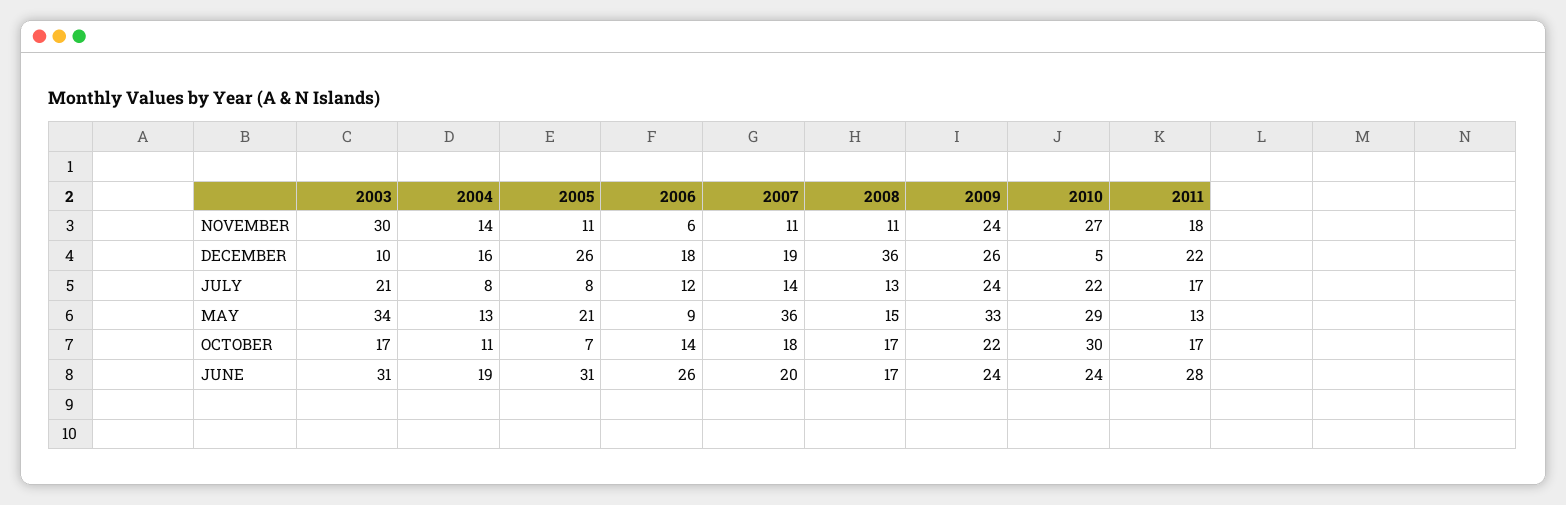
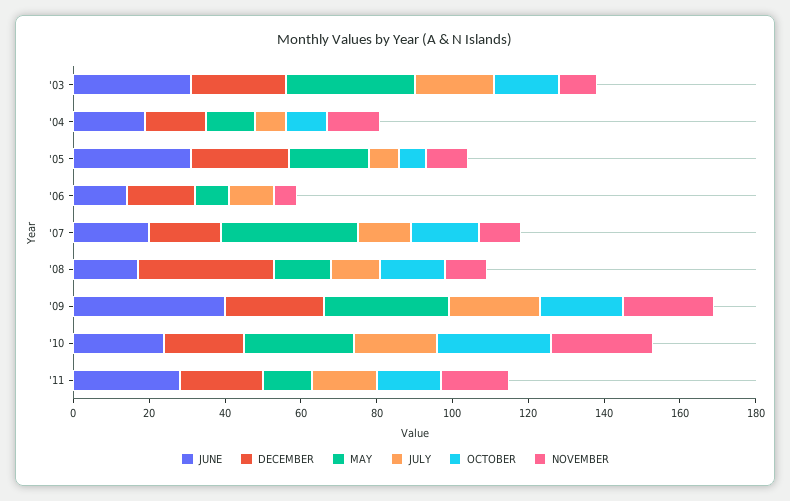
NOVEMBER, 2003: 30 -> 10
DECEMBER, 2003: 10 -> 25
DECEMBER, 2010: 5 -> 20
OCTOBER, 2006: 14 -> 0
JUNE, 2006: 26 -> 15
JUNE, 2009: 24 -> 40

